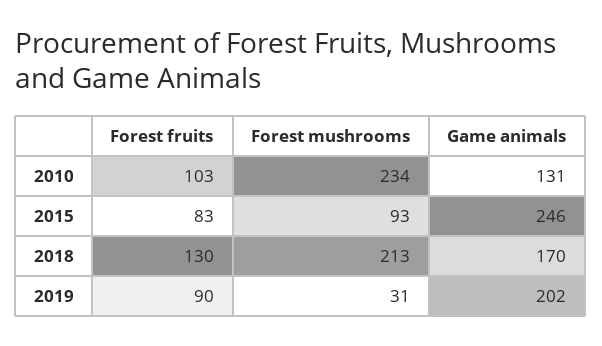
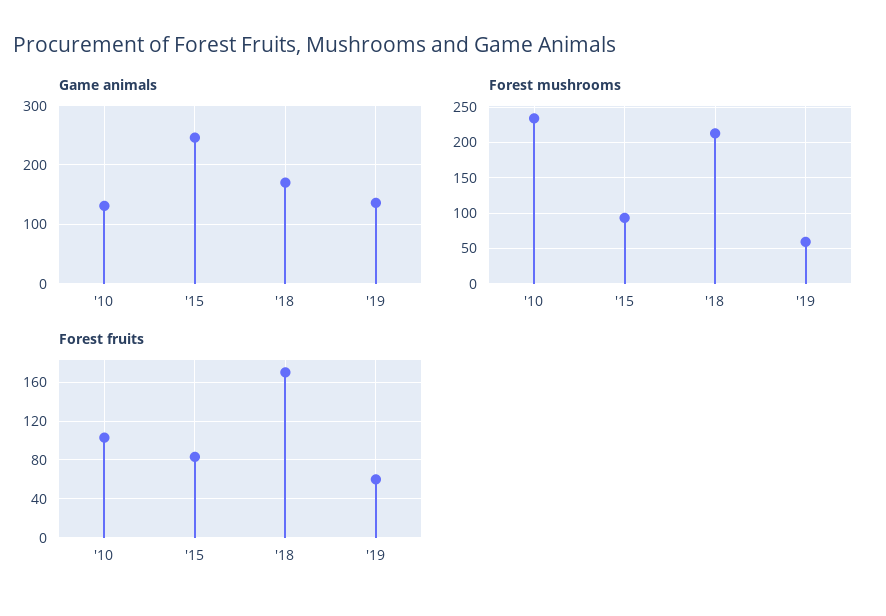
Forest fruits, 2018: 130 -> 170
Forest fruits, 2019: 90 -> 60
Forest mushrooms, 2019: 31 -> 60
Game animals, 2019: 202 -> 140

